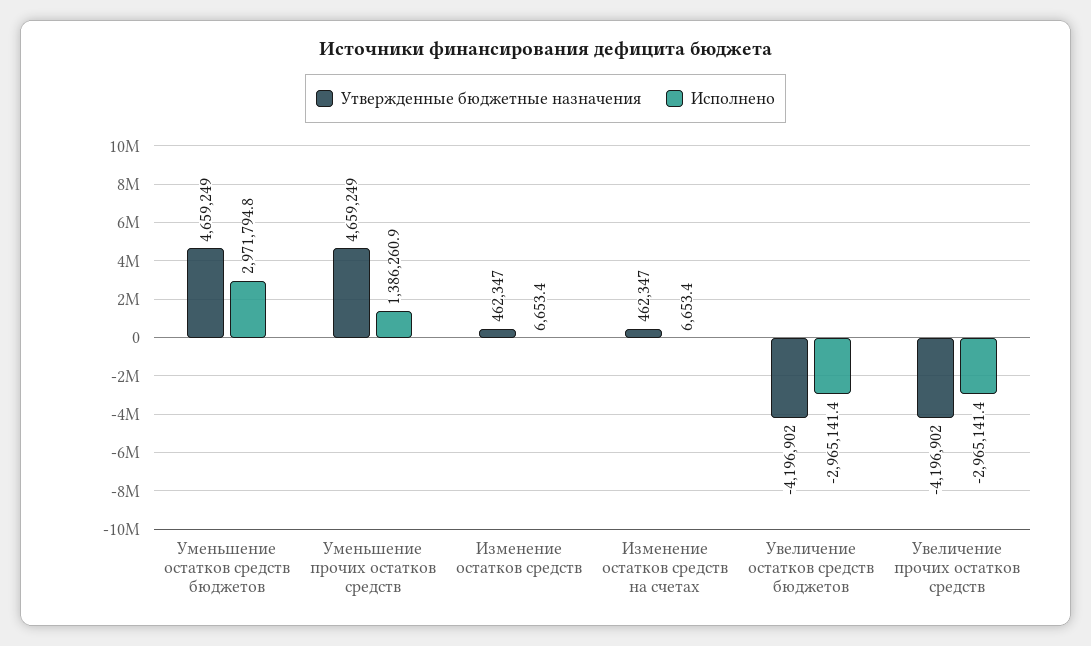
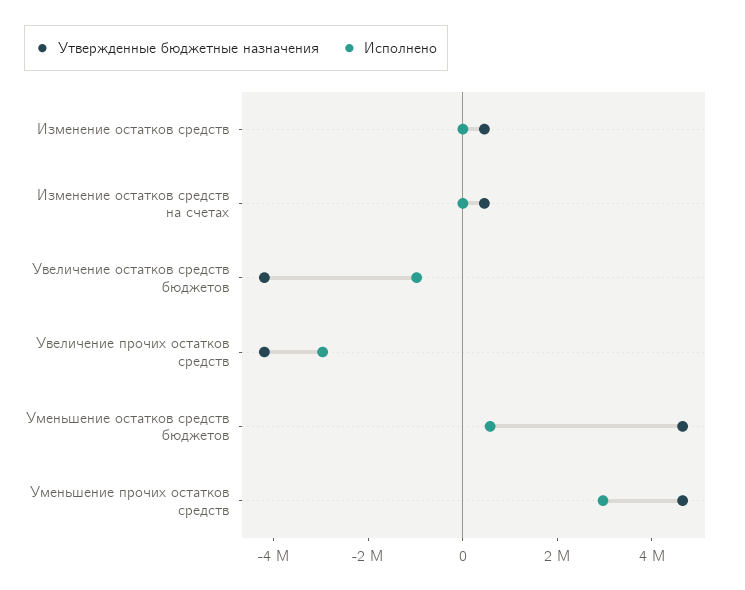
Исполнено, Уменьшение остатков средств бюджетов: 2971794.8 -> 500000
Исполнено, Уменьшение прочих остатков средств: 1386260.9 -> 3000000
Исполнено, Увеличение остатков средств бюджетов: -2965141.4 -> -1000000

